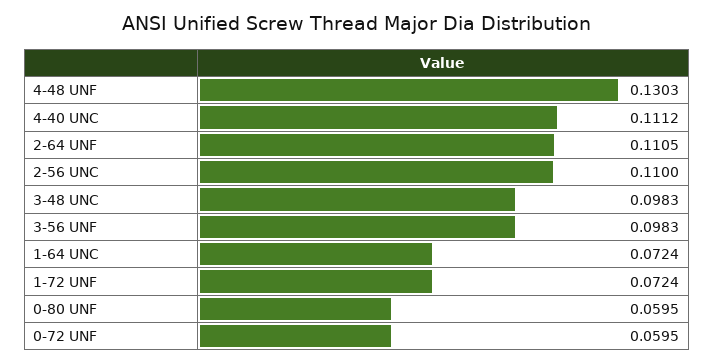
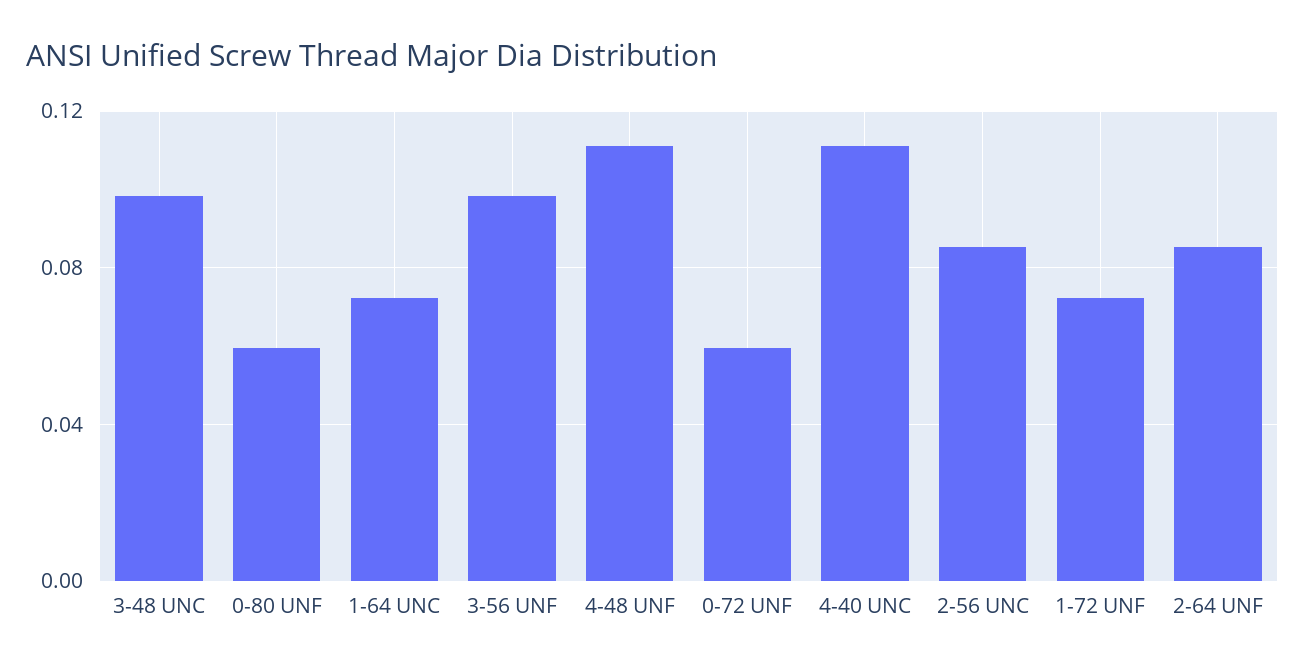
4-48 UNF: 0.1303 -> 0.11
2-64 UNF: 0.1105 -> 0.085
2-56 UNC: 0.11 -> 0.085

